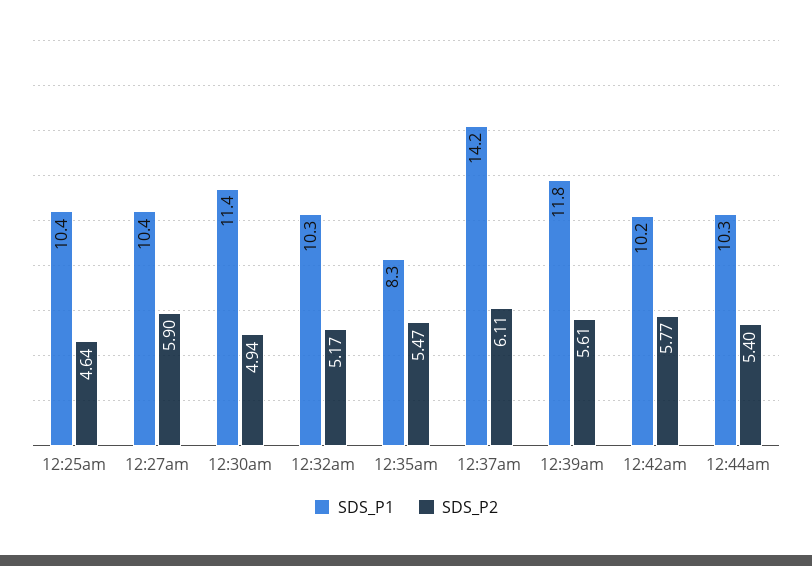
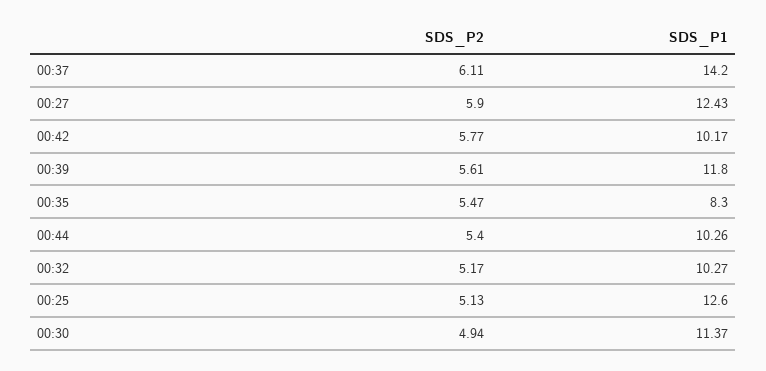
SDS_P1, 12:25am: 10.4 -> 12.6
SDS_P2, 12:25am: 4.64 -> 5.13
SDS_P1, 12:27am: 10.4 -> 12.43

